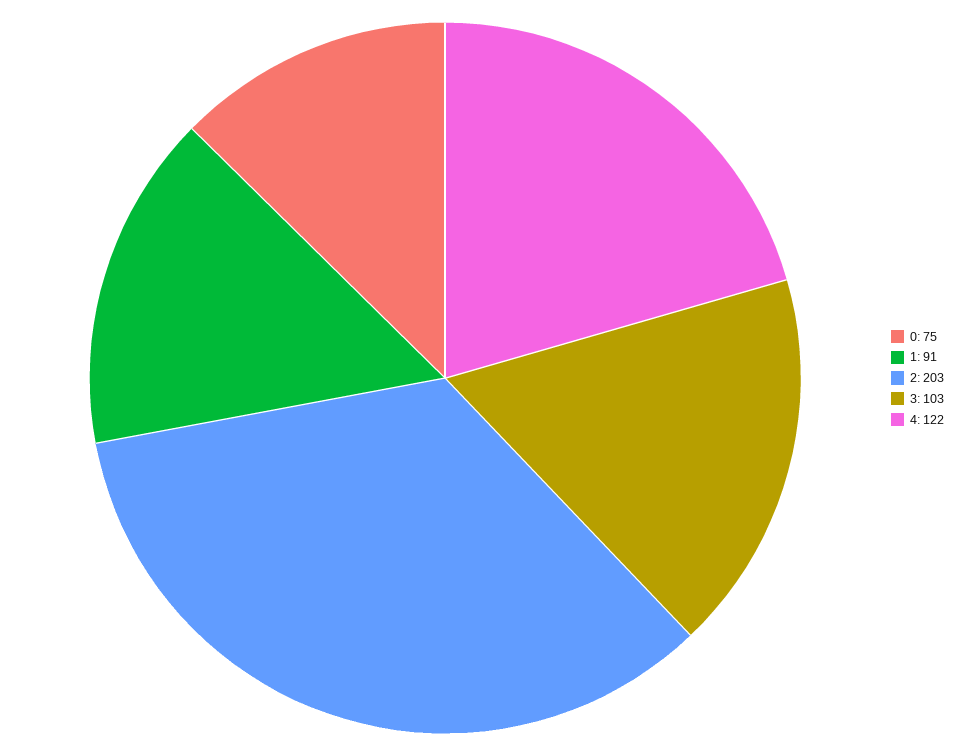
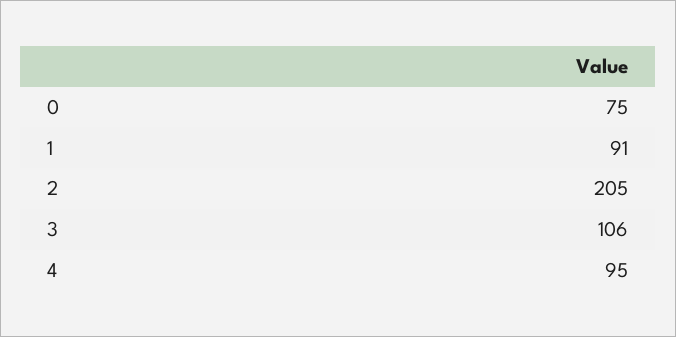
2: 203 -> 205
3: 103 -> 106
4: 122 -> 95

